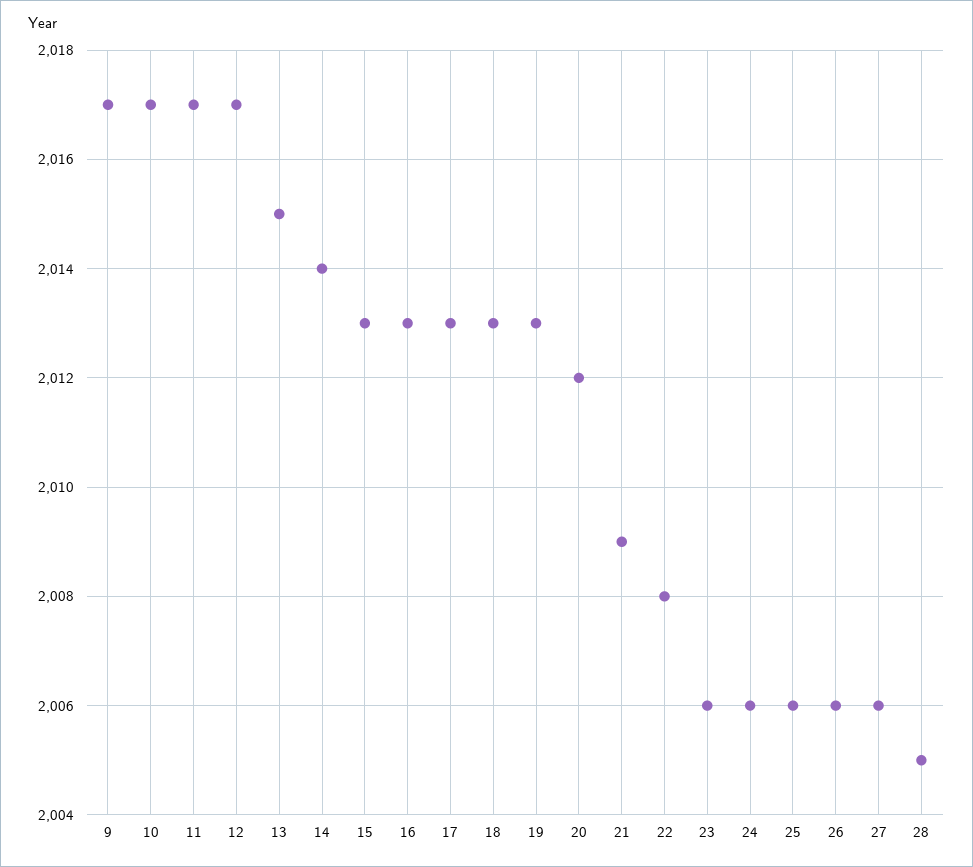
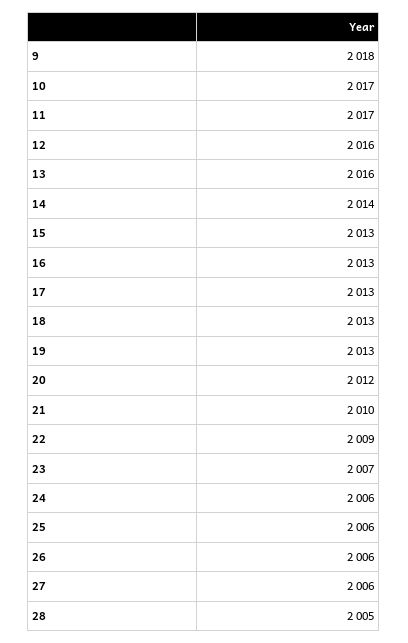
9: 2017 -> 2018
12: 2017 -> 2016
13: 2015 -> 2016
21: 2009 -> 2010
22: 2008 -> 2009
23: 2006 -> 2007

